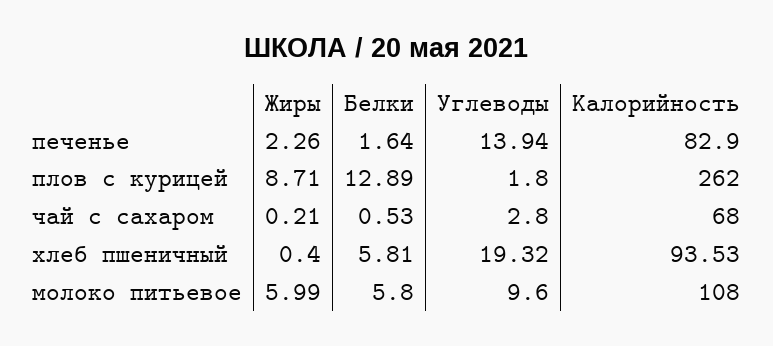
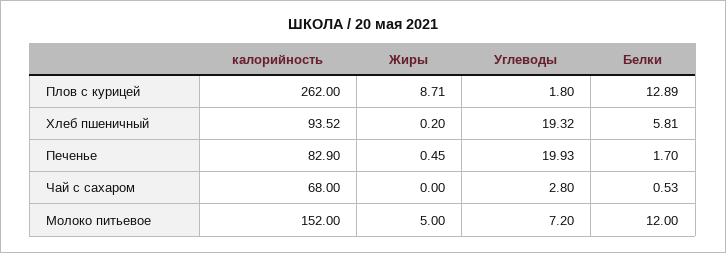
Жиры, печенье: 2.26 -> 0.45
Белки, печенье: 1.64 -> 1.7
Углеводы, печенье: 13.94 -> 19.93
Жиры, чай с сахаром: 0.21 -> 0
Жиры, хлеб пшеничный: 0.4 -> 0.2
Калорийность, хлеб пшеничный: 93.53 -> 93.52
Жиры, молоко питьевое: 5.99 -> 5
Белки, молоко питьевое: 5.8 -> 12
Углеводы, молоко питьевое: 9.6 -> 7.2
Калорийность, молоко питьевое: 108 -> 152

